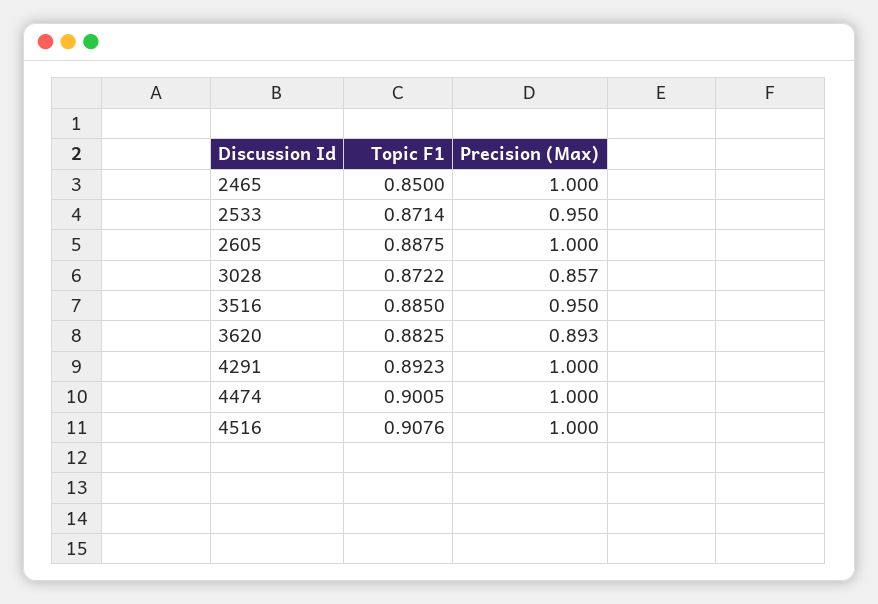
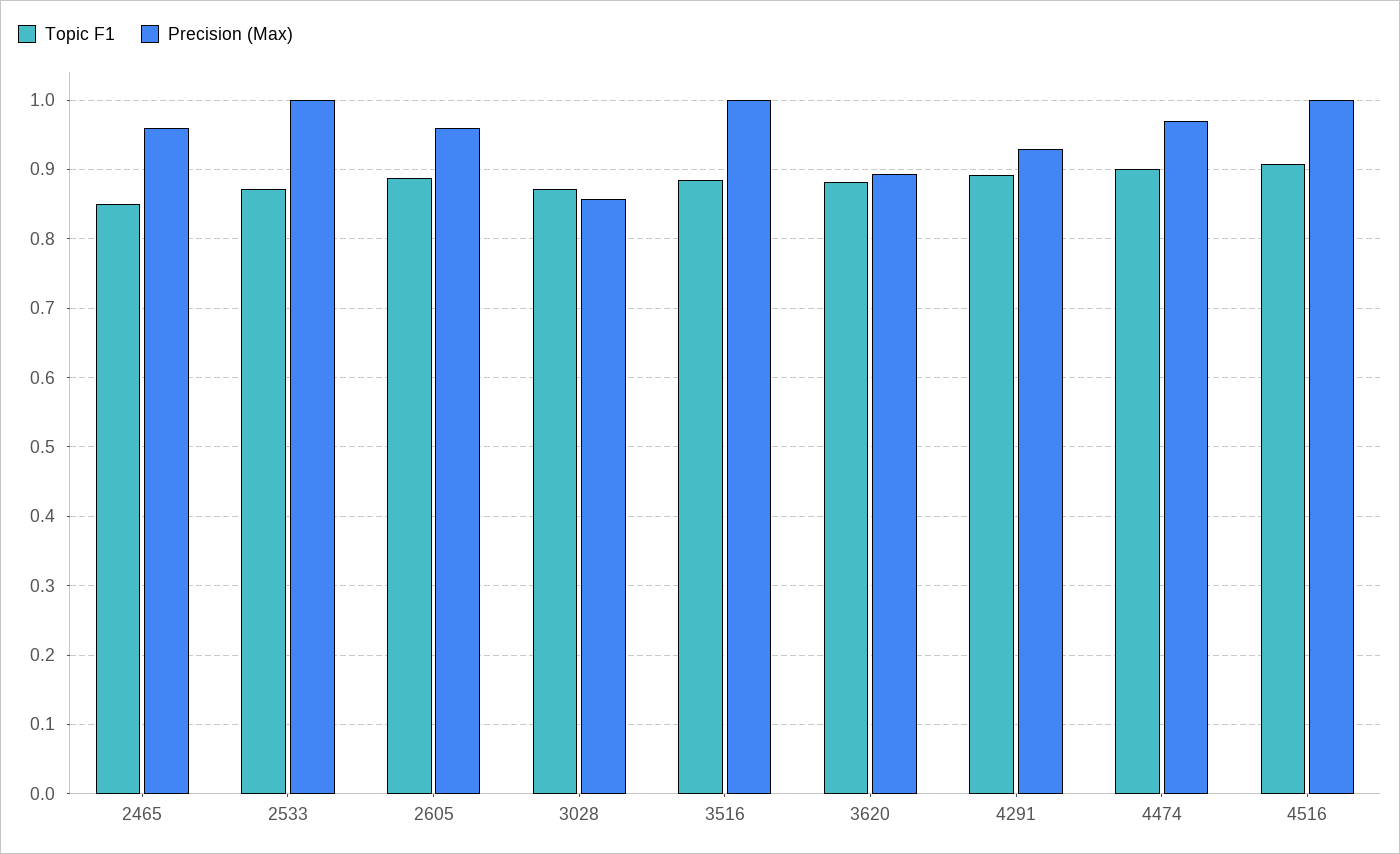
Precision (Max), 2465: 1 -> 0.96
Precision (Max), 2533: 0.95 -> 1
Precision (Max), 2605: 1 -> 0.96
Precision (Max), 3516: 0.95 -> 1
Precision (Max), 4291: 1 -> 0.93
Precision (Max), 4474: 1 -> 0.97

